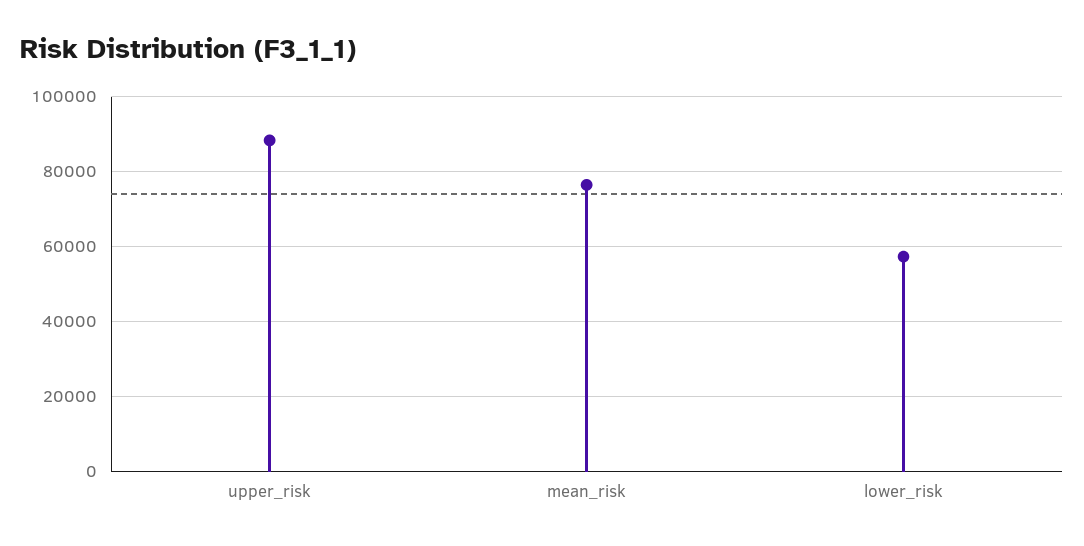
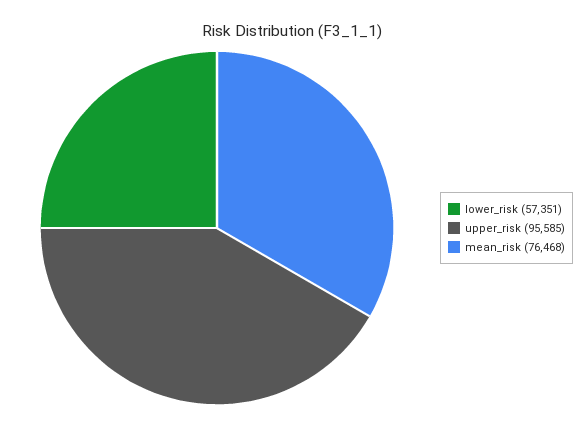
upper_risk: 88000 -> 95585

